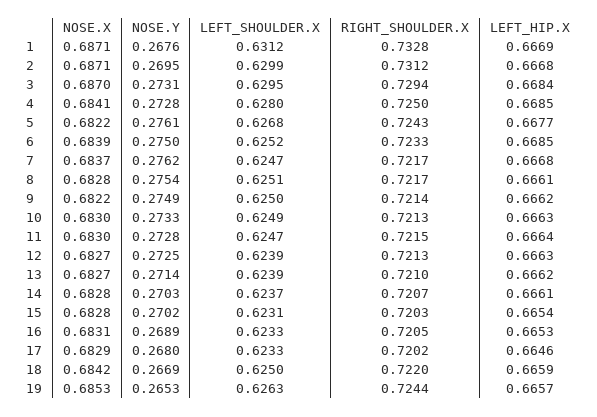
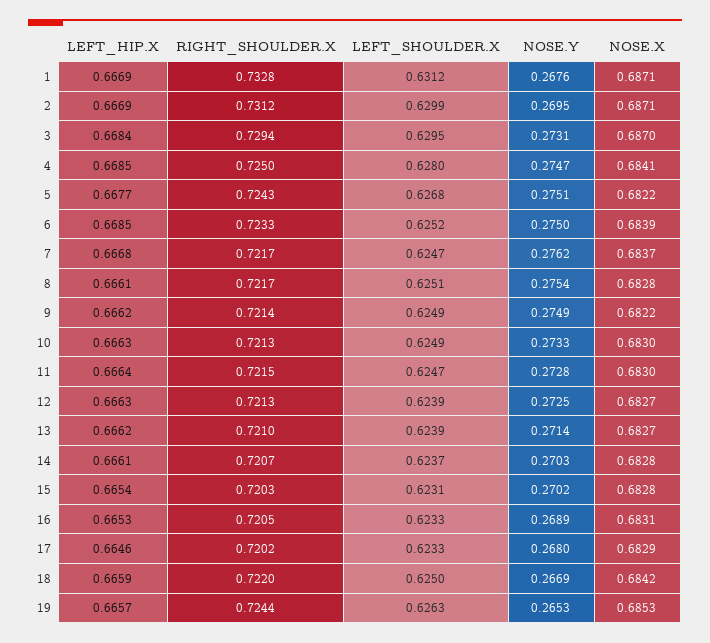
LEFT_HIP.X, 2: 0.6668 -> 0.6669
NOSE.Y, 4: 0.2728 -> 0.2747
NOSE.Y, 5: 0.2761 -> 0.2751
LEFT_SHOULDER.X, 9: 0.625 -> 0.6249

